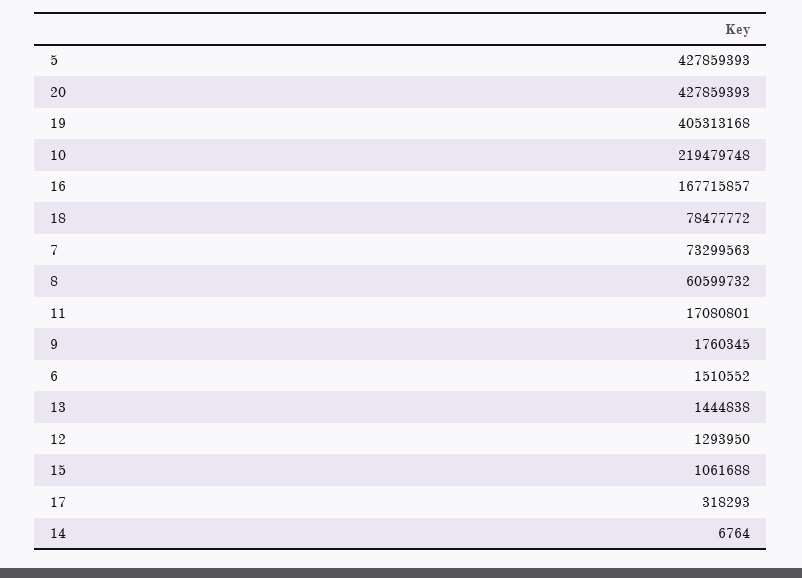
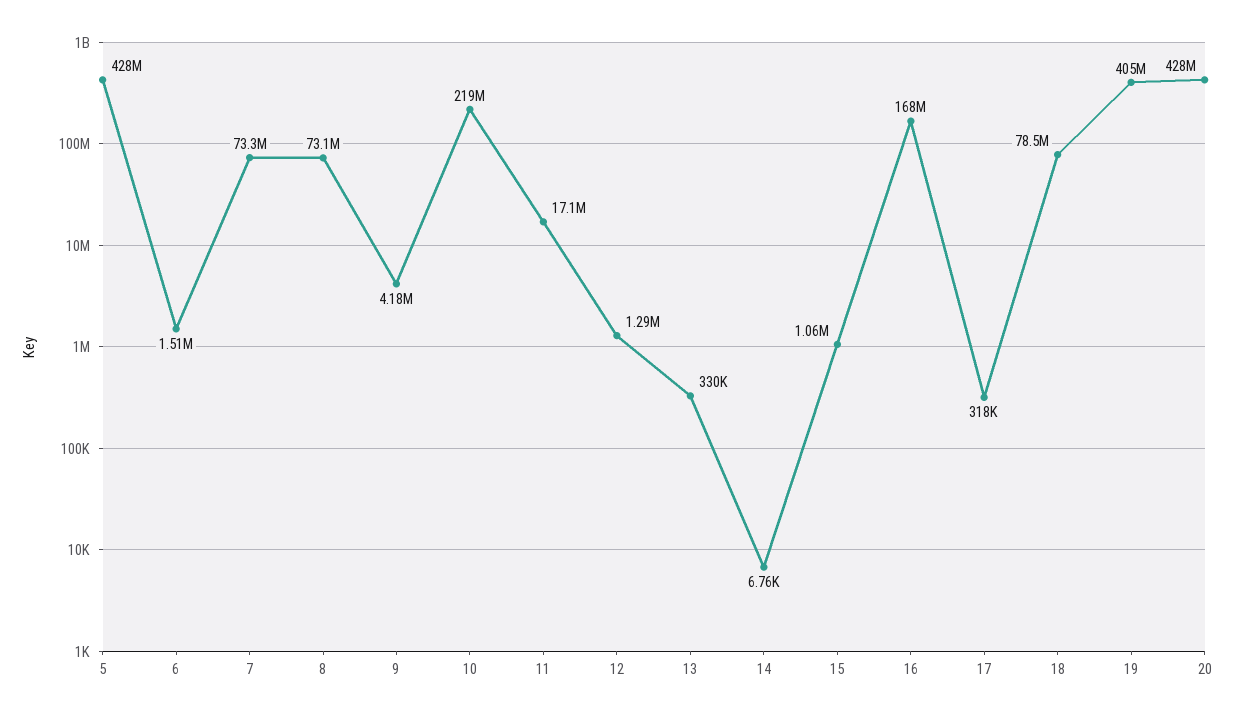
8: 60599732 -> 73100000
9: 1760345 -> 4180000
13: 1444838 -> 330000

